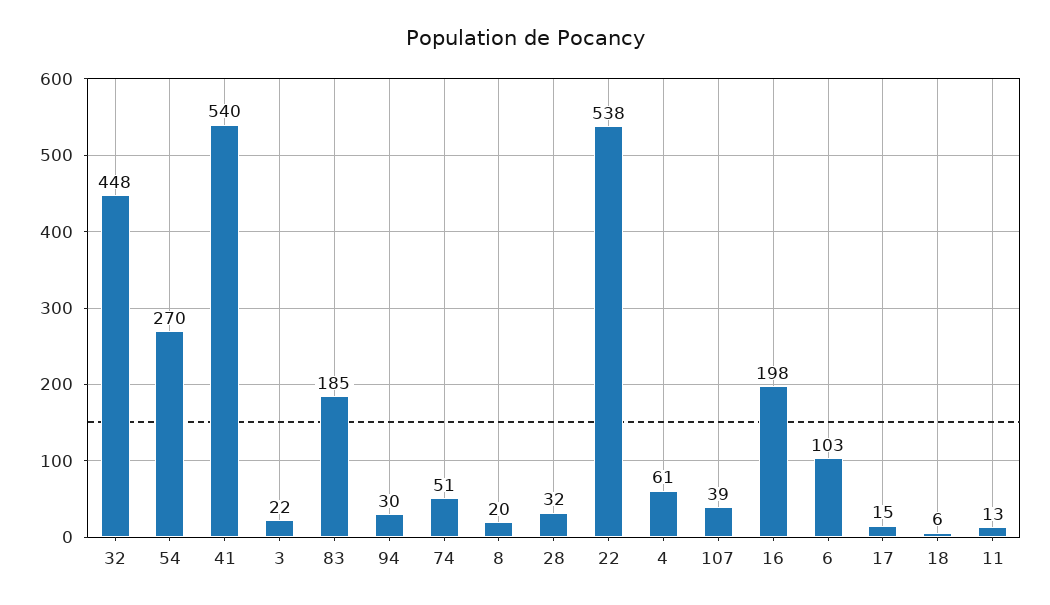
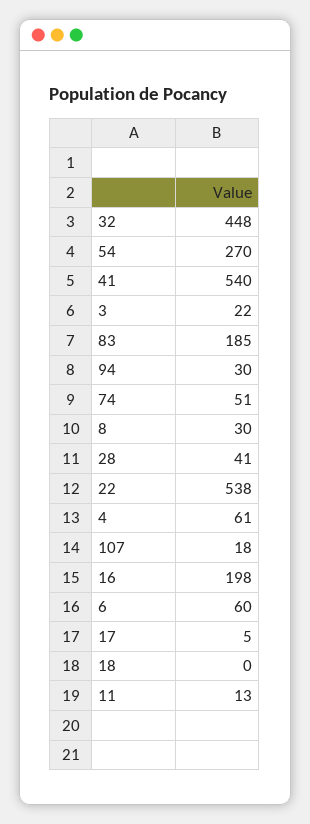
8: 20 -> 30
28: 32 -> 41
107: 39 -> 18
6: 103 -> 60
17: 15 -> 5
18: 6 -> 0

